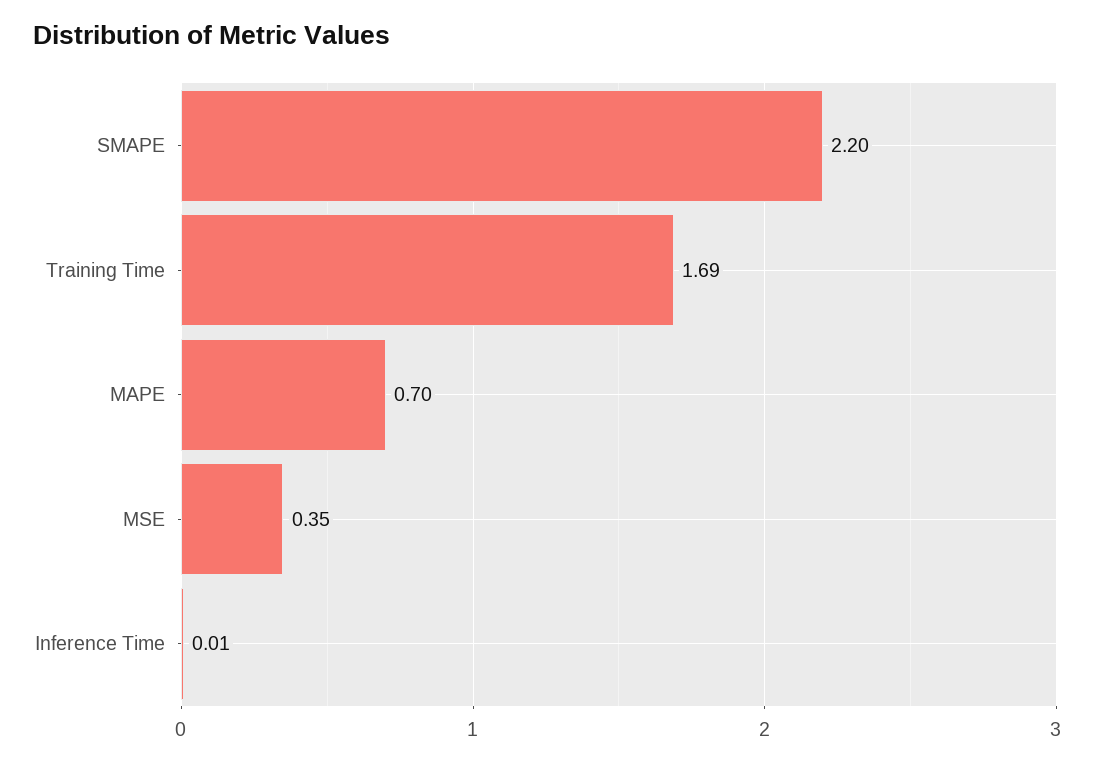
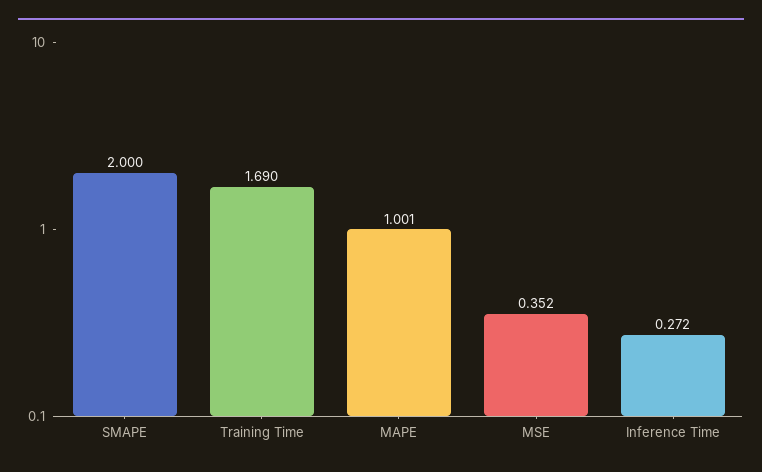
SMAPE: 2.2 -> 2
MAPE: 0.7 -> 1.001
Inference Time: 0.01 -> 0.272

